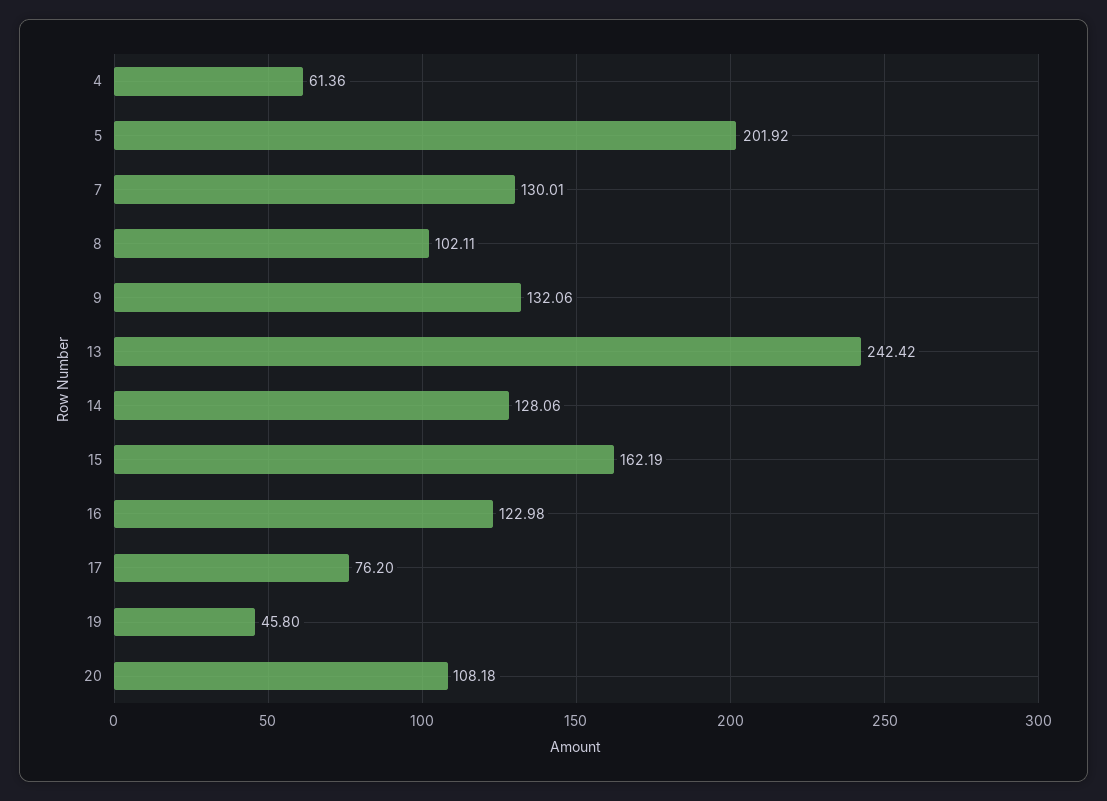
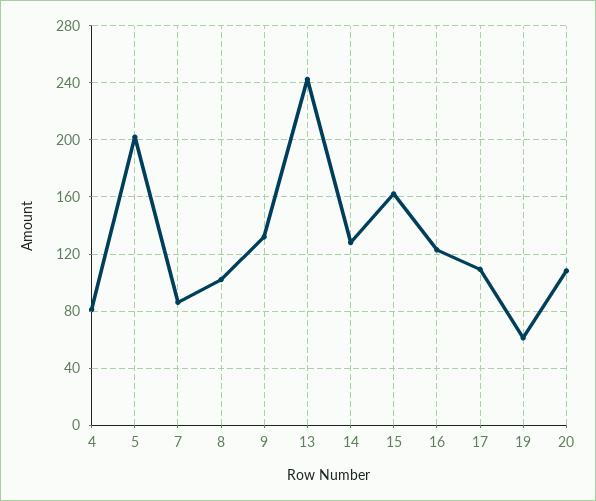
4: 61.36 -> 80
7: 130.01 -> 85
17: 76.2 -> 110
19: 45.8 -> 60

